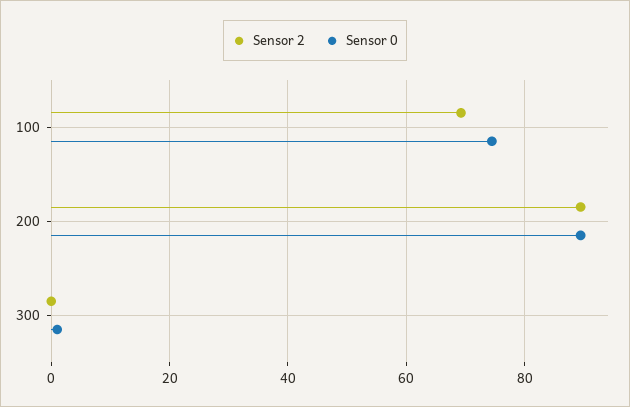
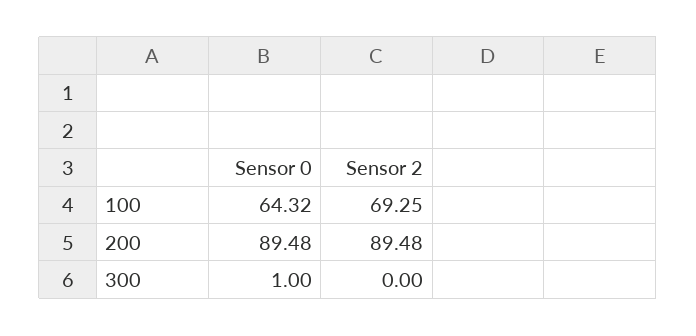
Sensor 0, 100: 74 -> 64.32

